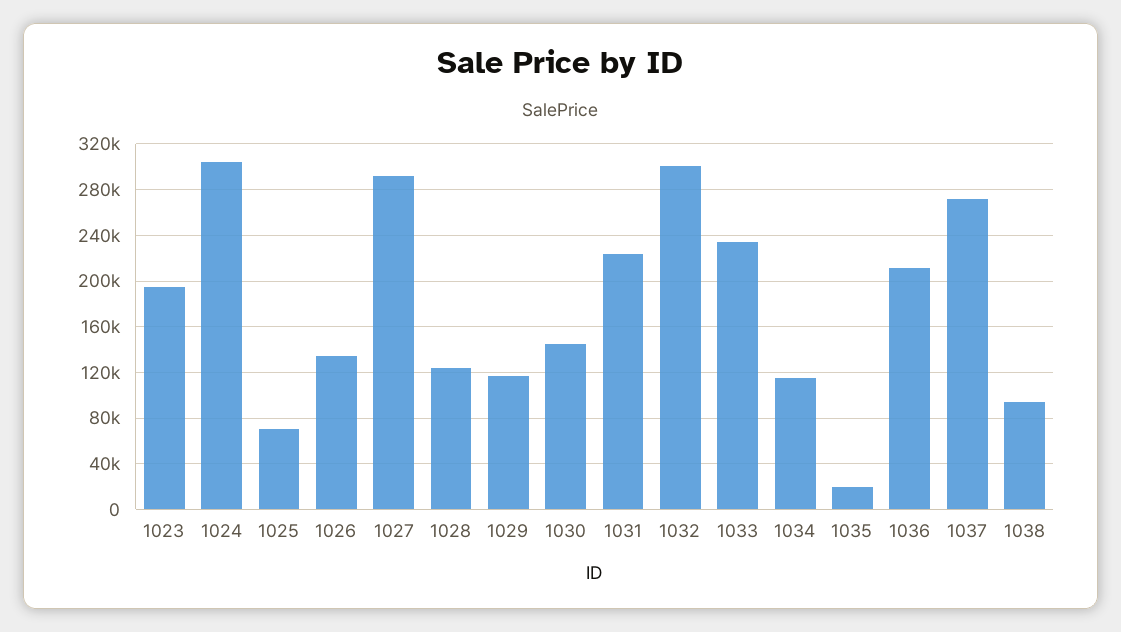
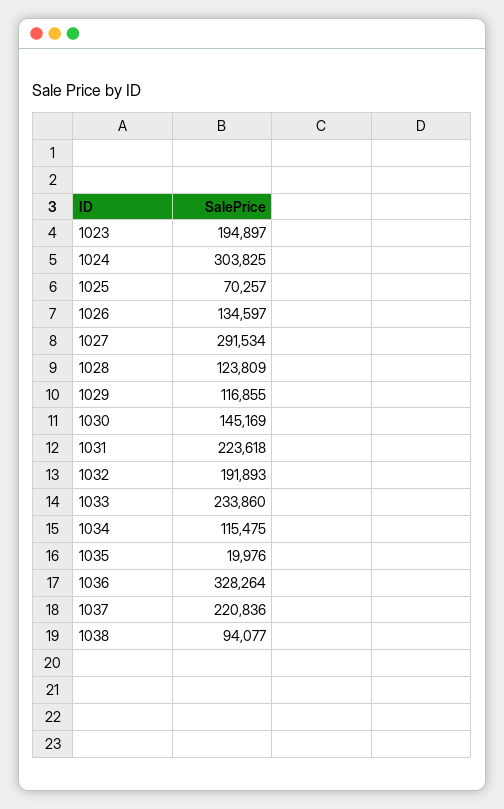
1032: 300000 -> 191893
1036: 210000 -> 328264
1037: 270000 -> 220836

